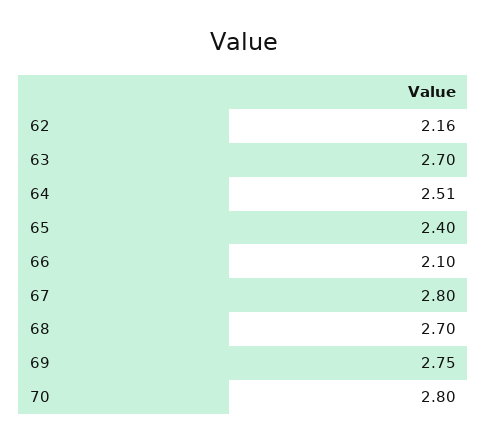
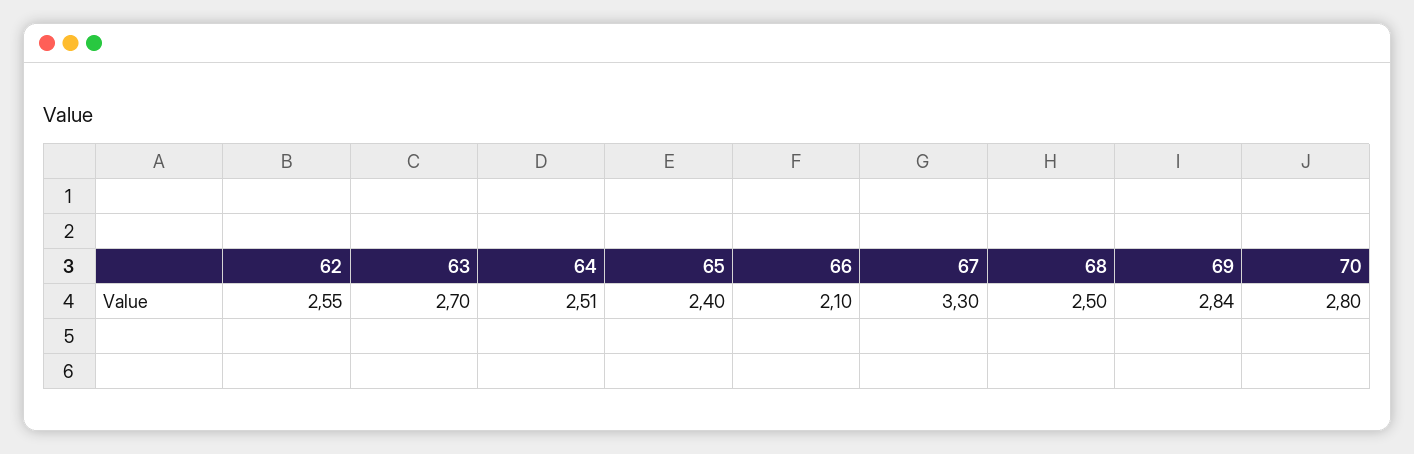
62: 2.16 -> 2.55
67: 2.8 -> 3.3
68: 2.7 -> 2.5
69: 2.75 -> 2.84

